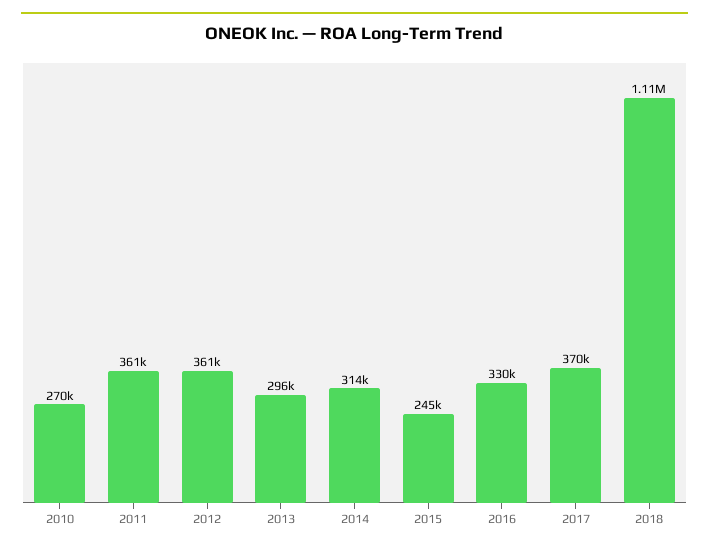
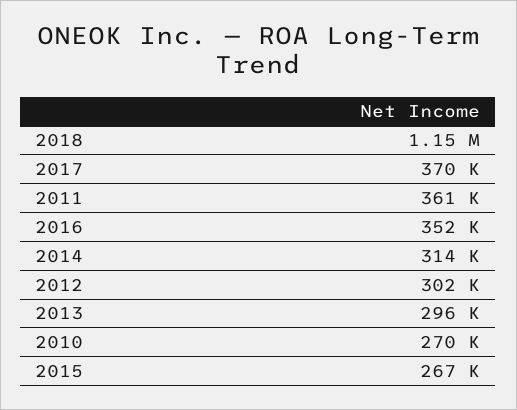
2012: 361000 -> 302000
2015: 245000 -> 267000
2016: 330000 -> 352000
2018: 1110000 -> 1150000

